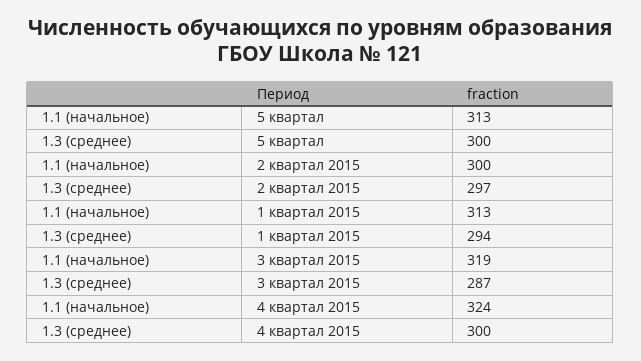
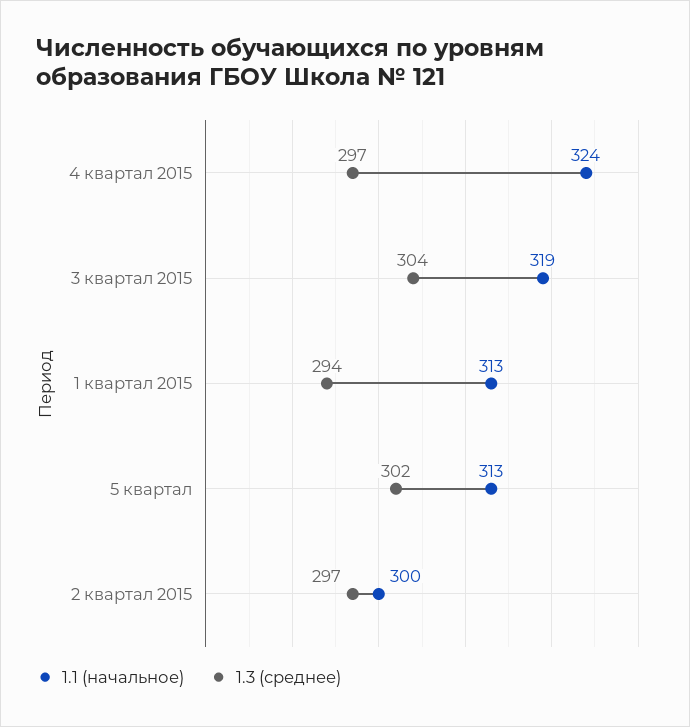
1.3 (среднее), 5 квартал: 300 -> 302
1.3 (среднее), 3 квартал 2015: 287 -> 304
1.3 (среднее), 4 квартал 2015: 300 -> 297

